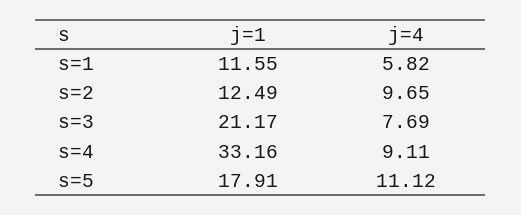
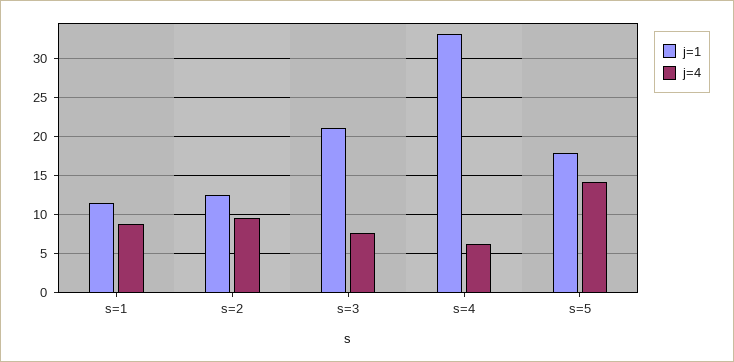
j=4, s=1: 5.82 -> 9
j=4, s=4: 9.11 -> 6
j=4, s=5: 11.12 -> 14

